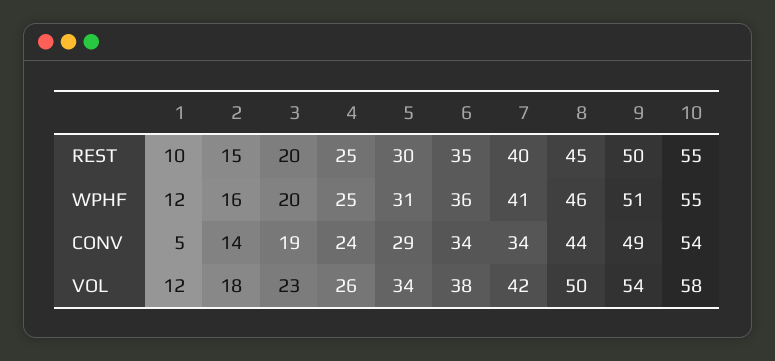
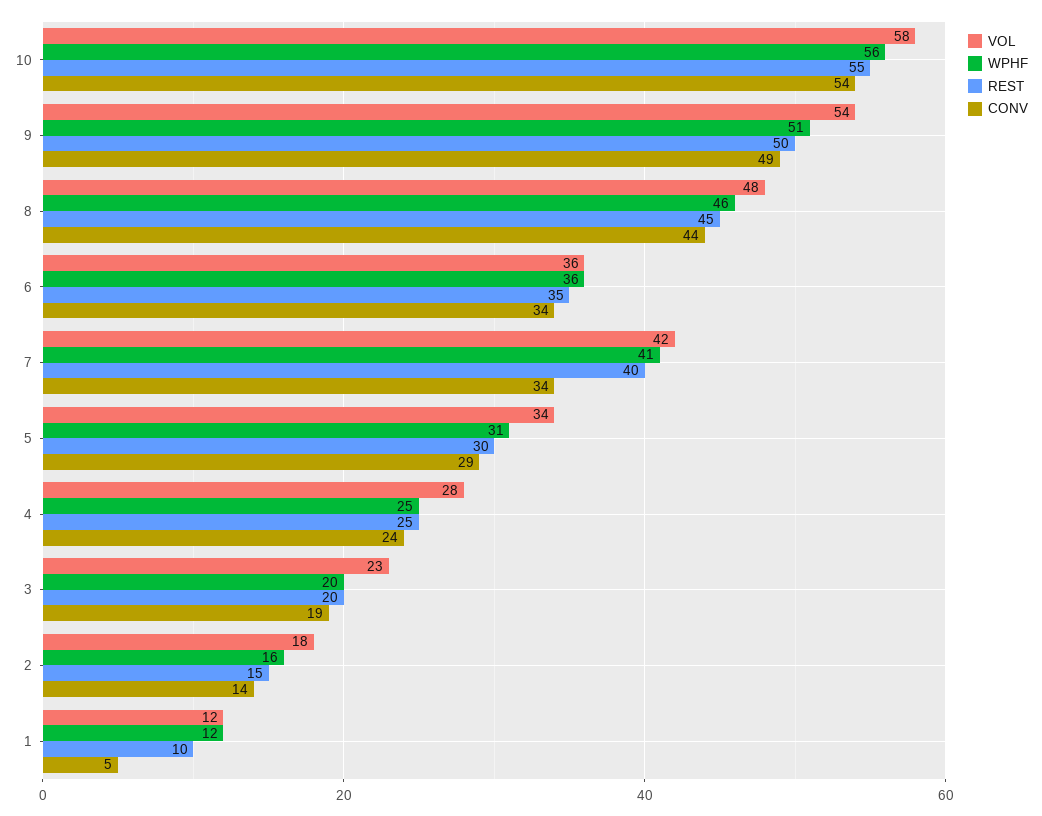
WPHF, 10: 55 -> 56
VOL, 4: 26 -> 28
VOL, 6: 38 -> 36
VOL, 8: 50 -> 48

